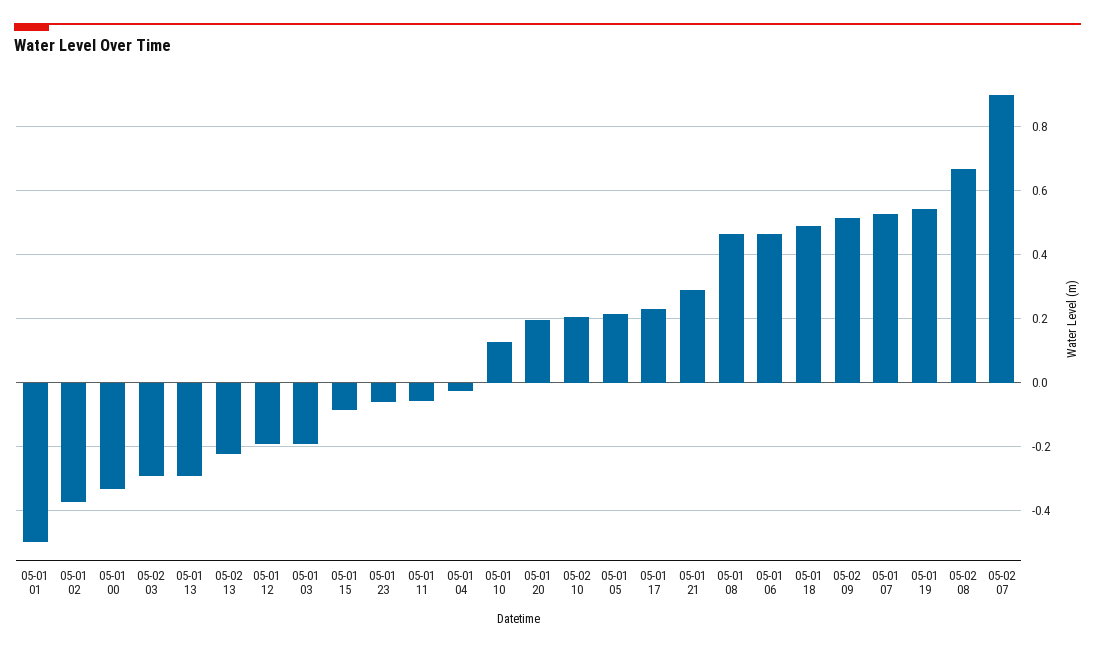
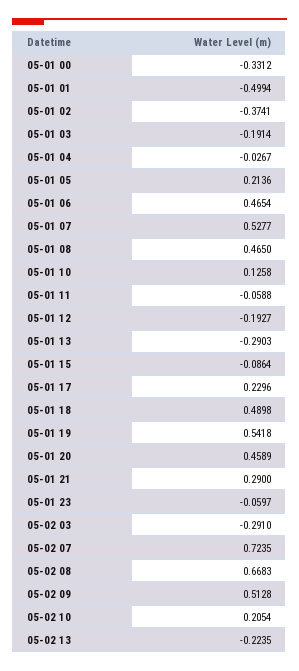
05-01 20: 0.2 -> 0.4589
05-02 07: 0.9 -> 0.7235

